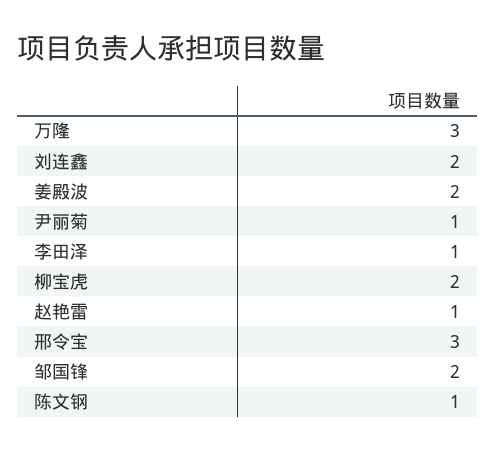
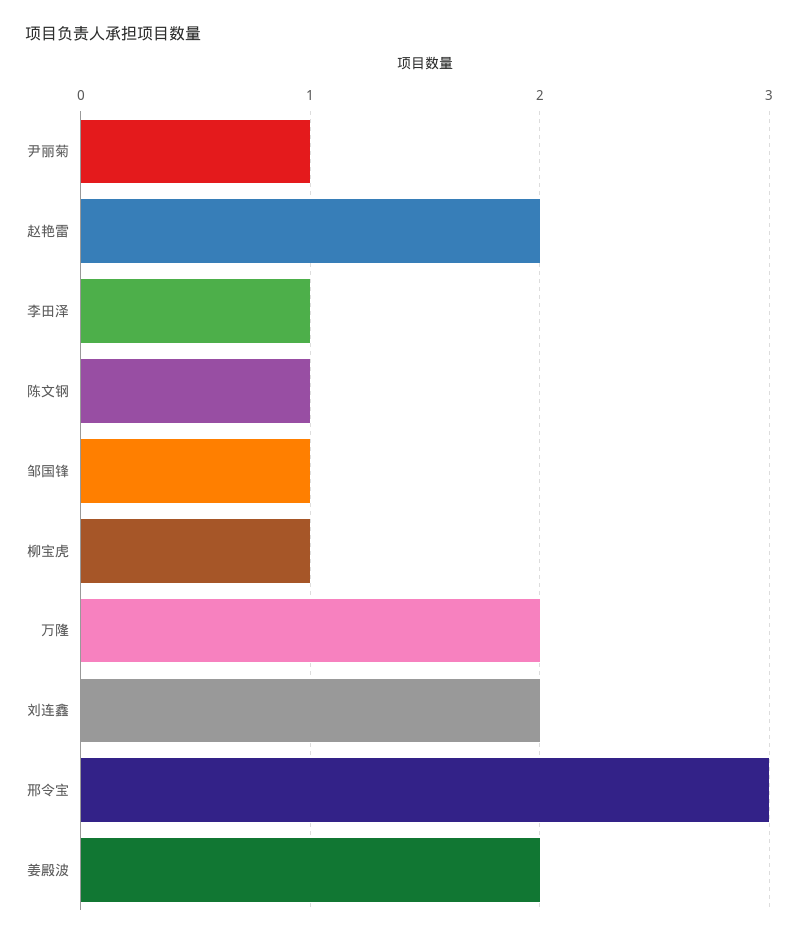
万隆: 3 -> 2
柳宝虎: 2 -> 1
赵艳雷: 1 -> 2
邹国锋: 2 -> 1

